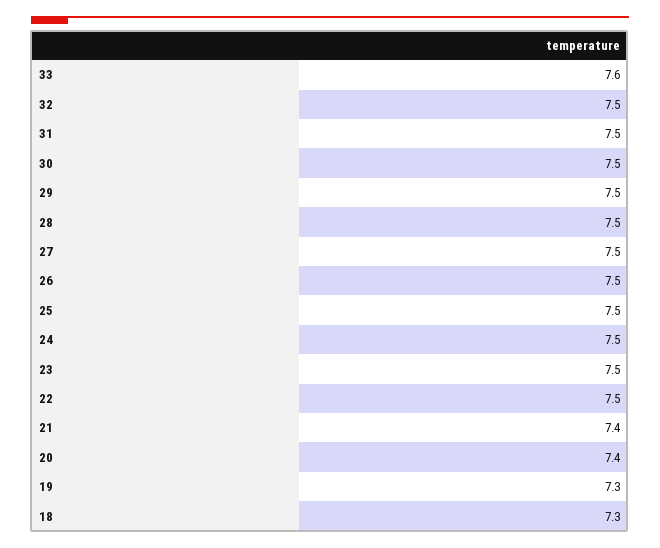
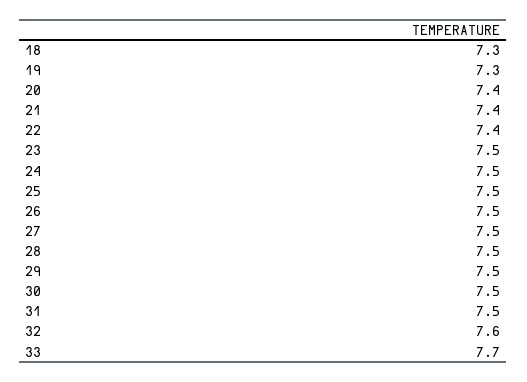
33: 7.6 -> 7.7
32: 7.5 -> 7.6
22: 7.5 -> 7.4

